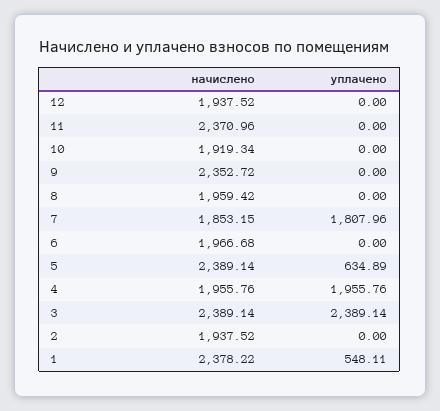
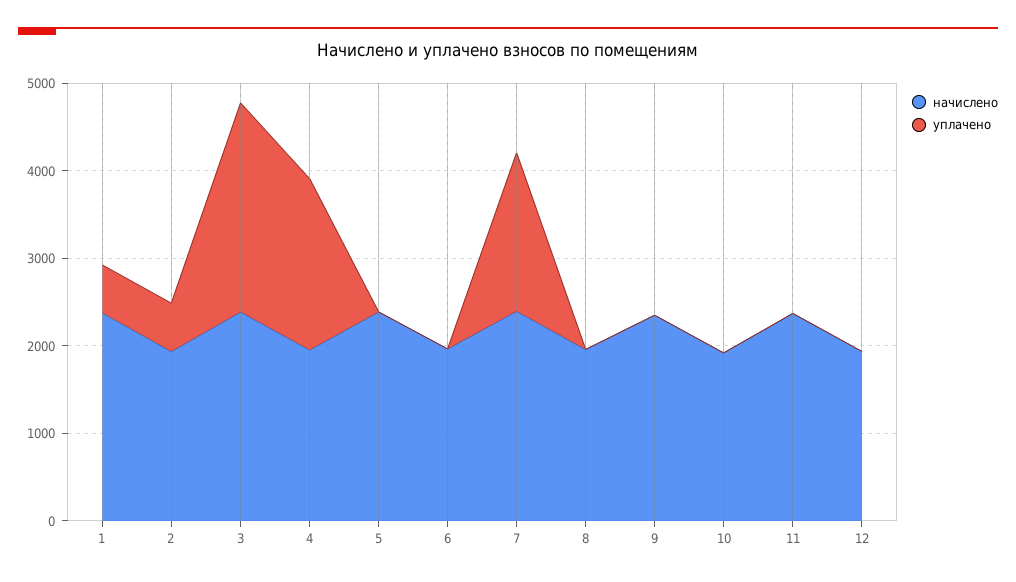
начислено, 7: 1853.15 -> 2400
уплачено, 5: 634.89 -> 0
уплачено, 2: 0 -> 600

